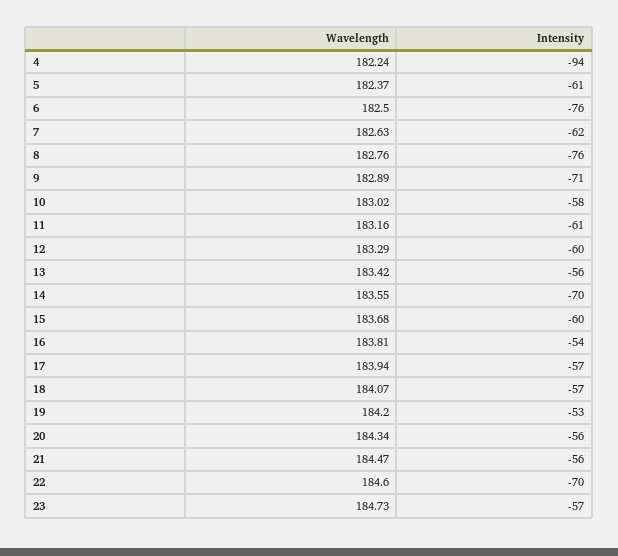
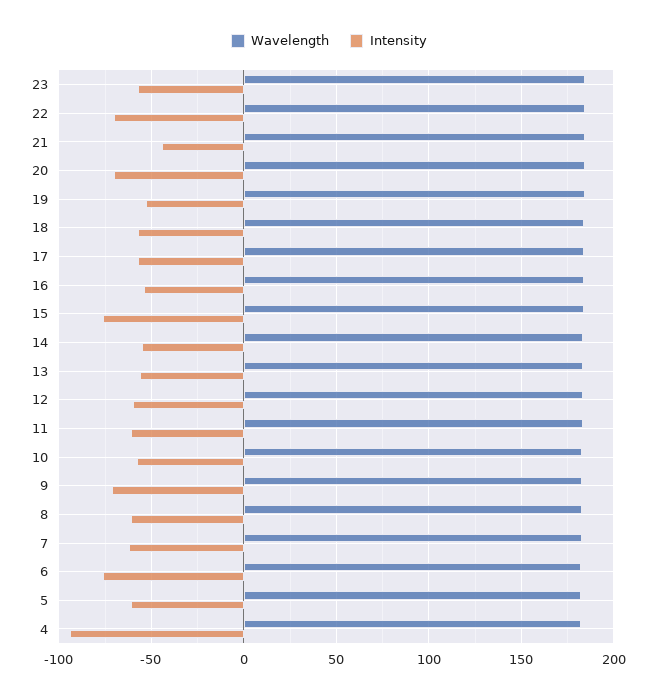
Intensity, 8: -76 -> -60
Intensity, 14: -70 -> -55
Intensity, 15: -60 -> -75
Intensity, 20: -56 -> -70
Intensity, 21: -56 -> -45

